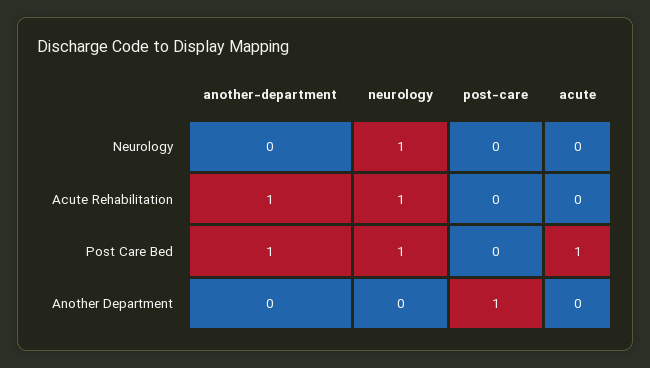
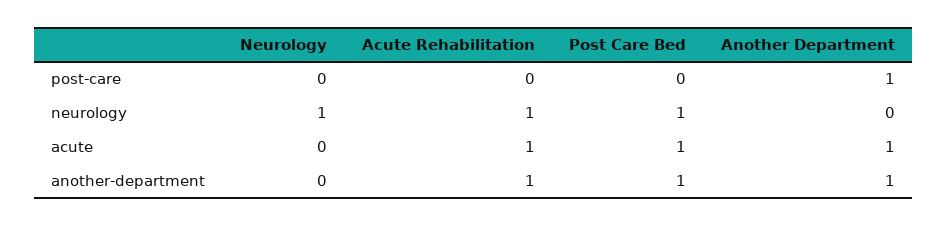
acute, Acute Rehabilitation: 0 -> 1
another-department, Another Department: 0 -> 1
acute, Another Department: 0 -> 1

